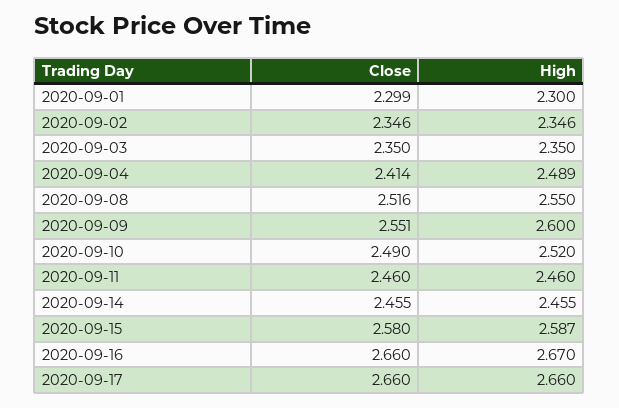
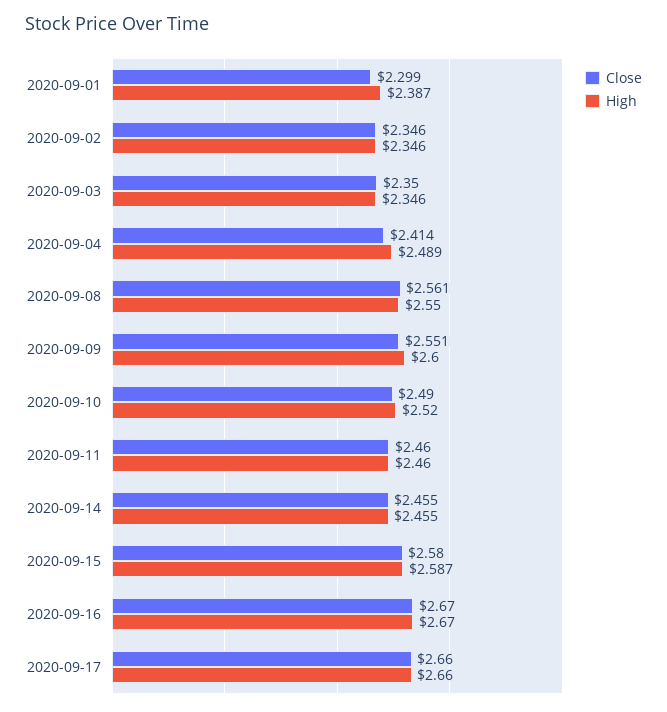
High, 2020-09-01: 2.3 -> 2.387
High, 2020-09-03: 2.35 -> 2.346
Close, 2020-09-08: 2.516 -> 2.561
Close, 2020-09-16: 2.66 -> 2.67

